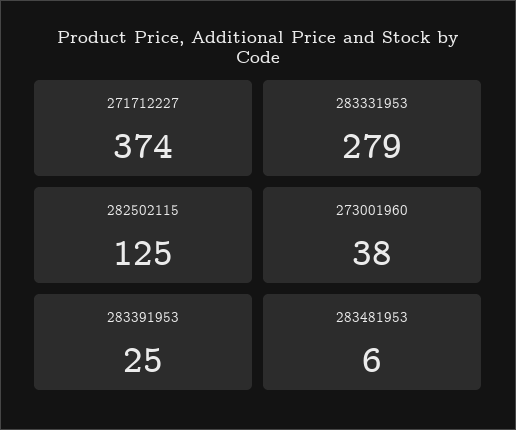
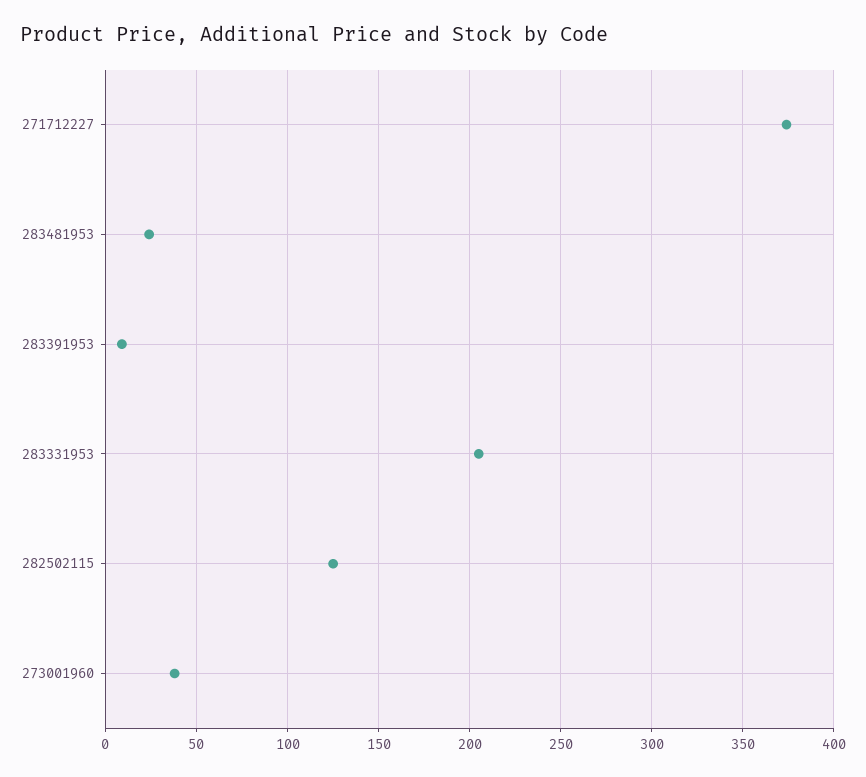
283331953: 279 -> 205
283391953: 25 -> 10
283481953: 6 -> 25

